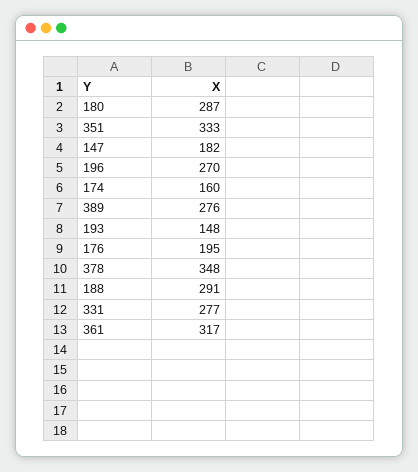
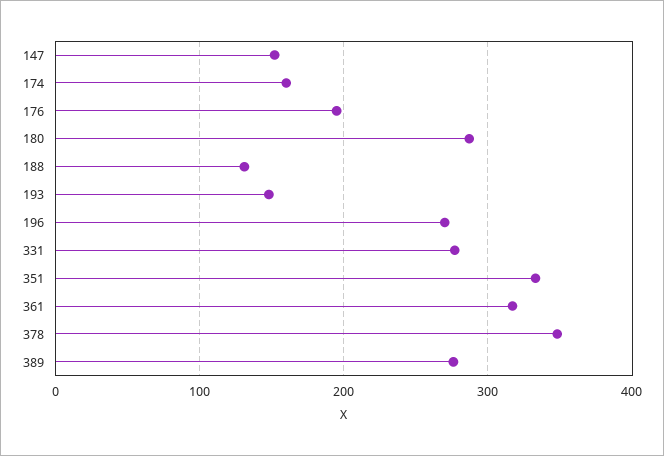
147: 182 -> 150
188: 291 -> 130

